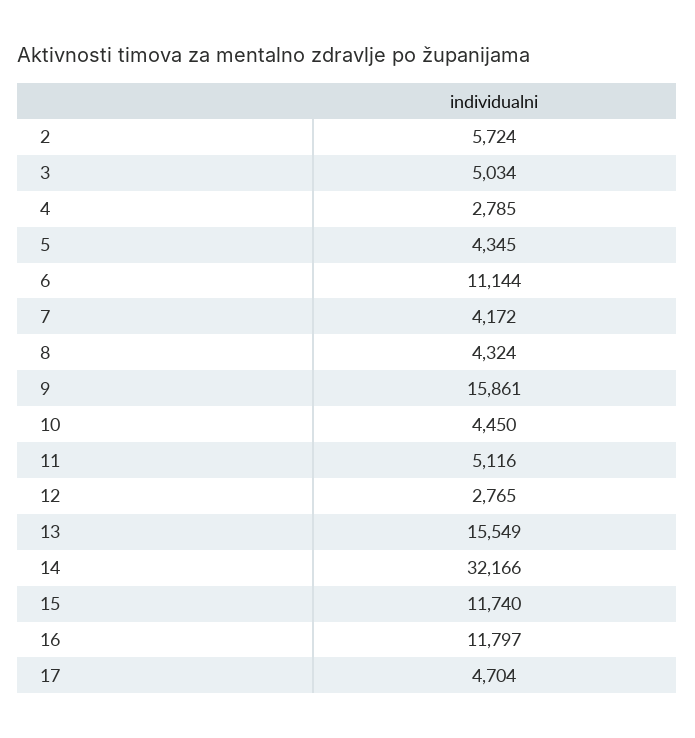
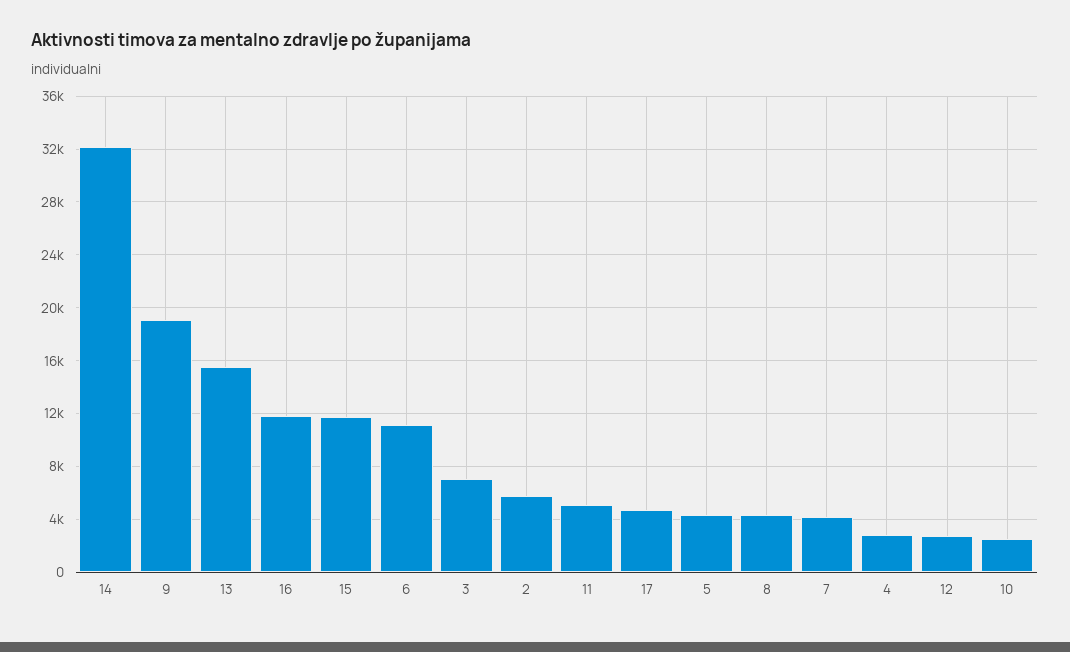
3: 5034 -> 7000
9: 15861 -> 19000
10: 4450 -> 2500

